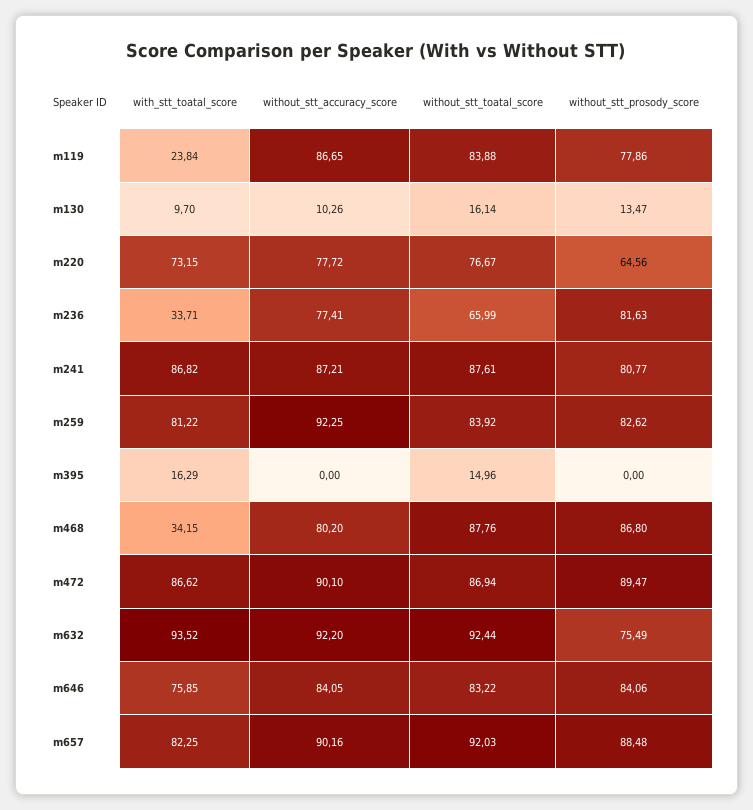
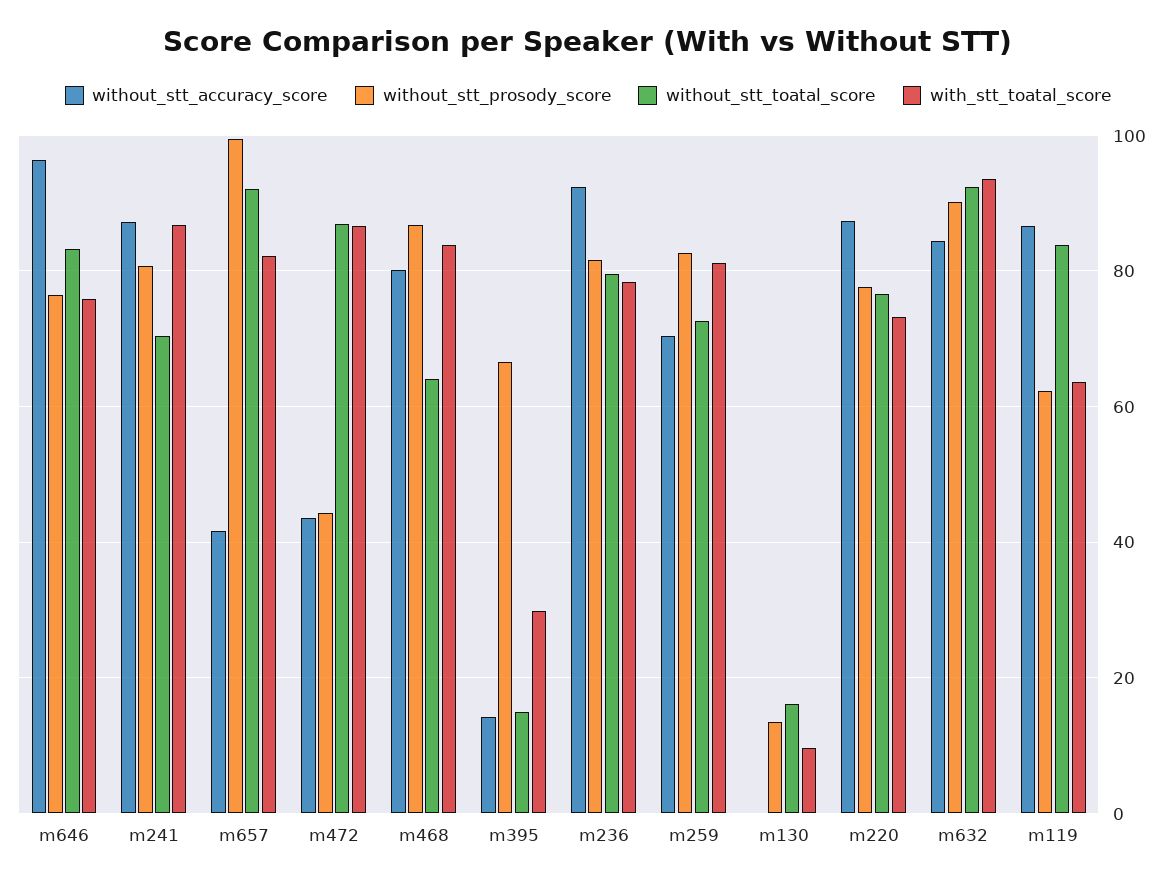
with_stt_toatal_score, m119: 23.84 -> 64
without_stt_prosody_score, m119: 77.86 -> 62
without_stt_accuracy_score, m130: 10.26 -> 0
without_stt_accuracy_score, m220: 77.72 -> 88
without_stt_prosody_score, m220: 64.56 -> 78
with_stt_toatal_score, m236: 33.71 -> 78
without_stt_accuracy_score, m236: 77.41 -> 92
without_stt_toatal_score, m236: 65.99 -> 80
without_stt_toatal_score, m241: 87.61 -> 70
without_stt_accuracy_score, m259: 92.25 -> 70
without_stt_toatal_score, m259: 83.92 -> 72
with_stt_toatal_score, m395: 16.29 -> 30
without_stt_accuracy_score, m395: 0 -> 14
without_stt_prosody_score, m395: 0 -> 66
with_stt_toatal_score, m468: 34.15 -> 84
without_stt_toatal_score, m468: 87.76 -> 64
without_stt_accuracy_score, m472: 90.1 -> 44
without_stt_prosody_score, m472: 89.47 -> 44
without_stt_accuracy_score, m632: 92.2 -> 84
without_stt_prosody_score, m632: 75.49 -> 90
without_stt_accuracy_score, m646: 84.05 -> 96
without_stt_prosody_score, m646: 84.06 -> 76
without_stt_accuracy_score, m657: 90.16 -> 42
without_stt_prosody_score, m657: 88.48 -> 100

